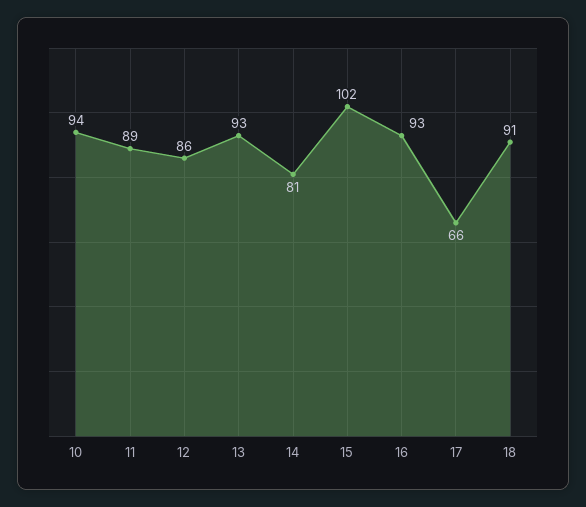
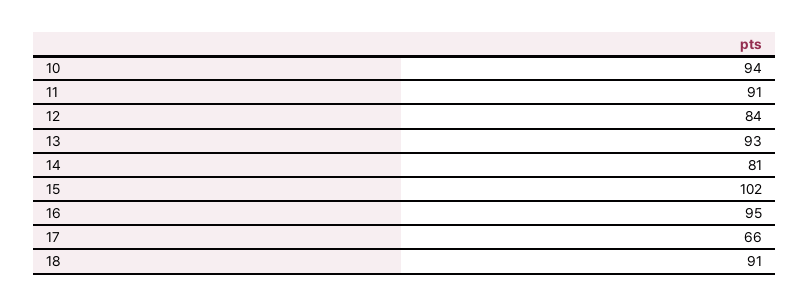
11: 89 -> 91
12: 86 -> 84
16: 93 -> 95

